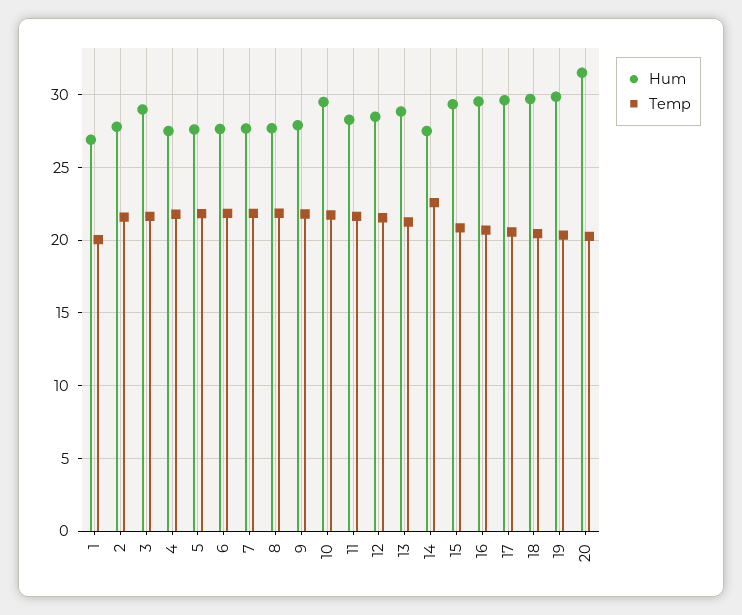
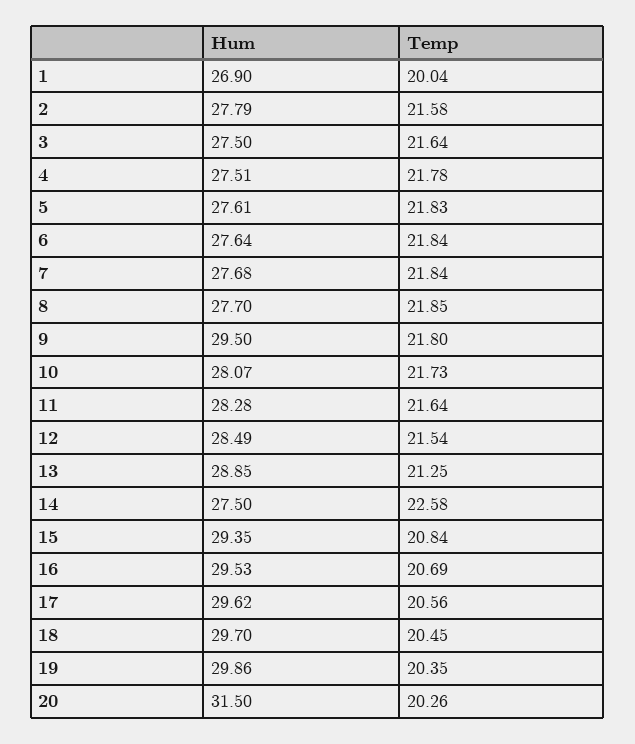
Hum, 3: 29 -> 27.5
Hum, 9: 28 -> 29.5
Hum, 10: 29.5 -> 28.07

